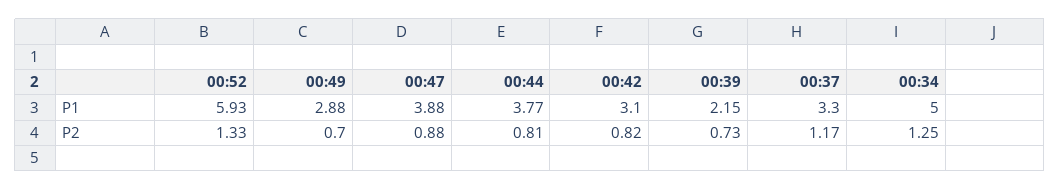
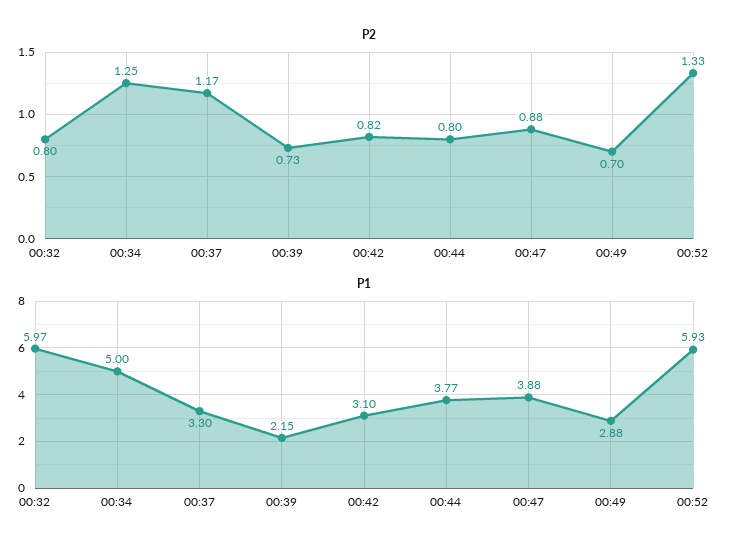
P2, 00:44: 0.81 -> 0.8
P2, 00:32: none -> 0.8
P1, 00:32: none -> 5.97

